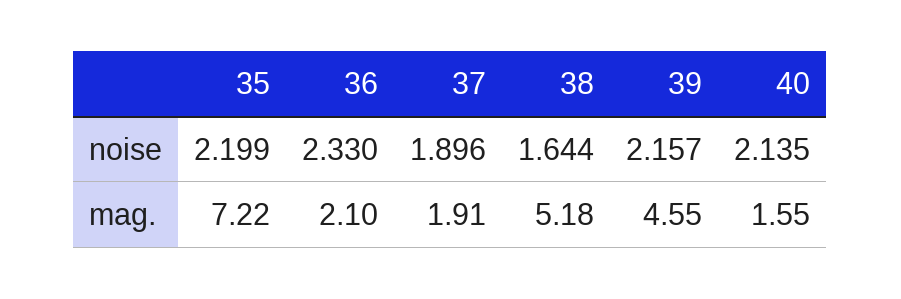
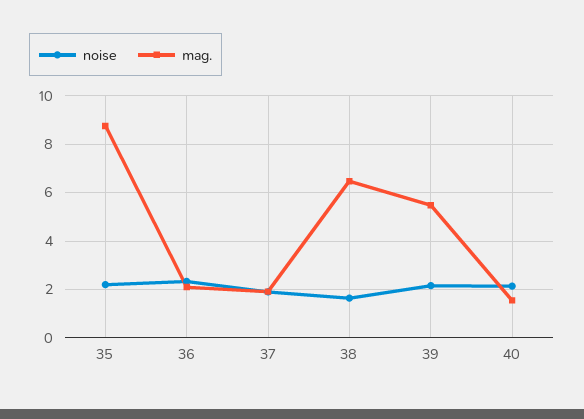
mag., 35: 7.22 -> 8.75
mag., 38: 5.18 -> 6.5
mag., 39: 4.55 -> 5.5

